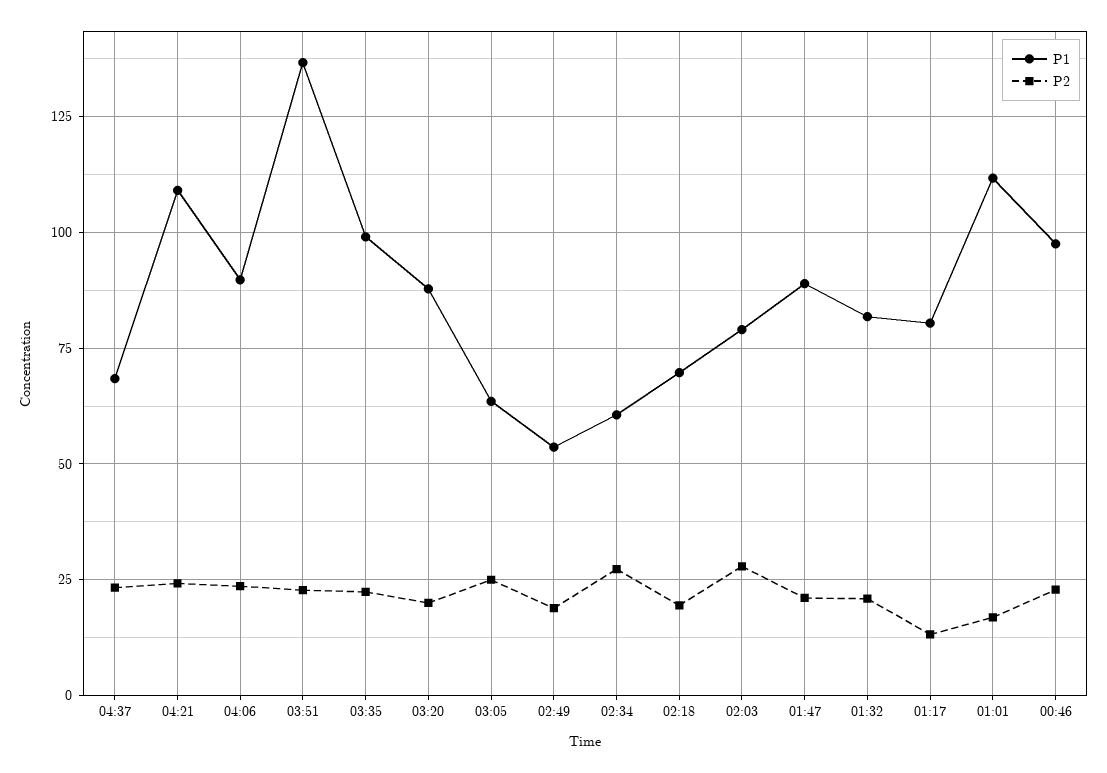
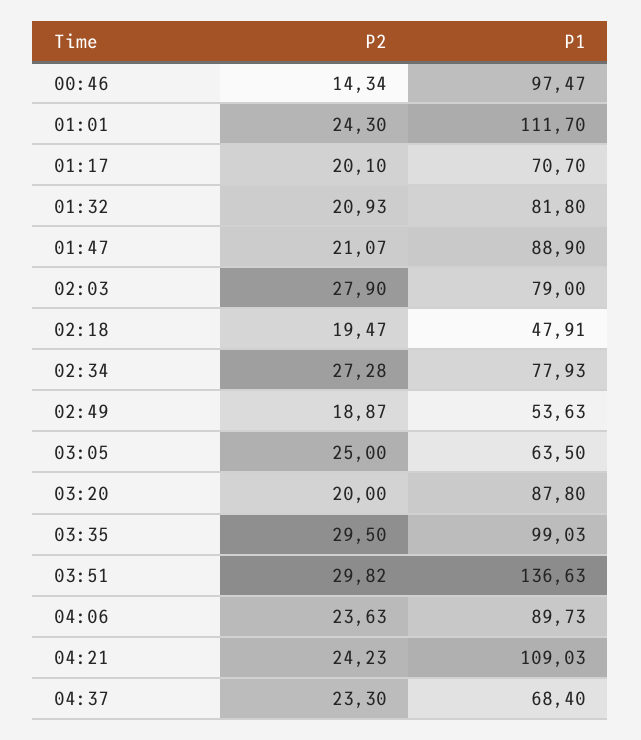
P2, 03:51: 22.5 -> 29.82
P2, 03:35: 22.5 -> 29.5
P1, 02:34: 60 -> 77.93
P1, 02:18: 70 -> 47.91
P1, 01:17: 80 -> 70.7
P2, 01:17: 12.5 -> 20.1
P2, 01:01: 17.5 -> 24.3
P2, 00:46: 22.5 -> 14.34

